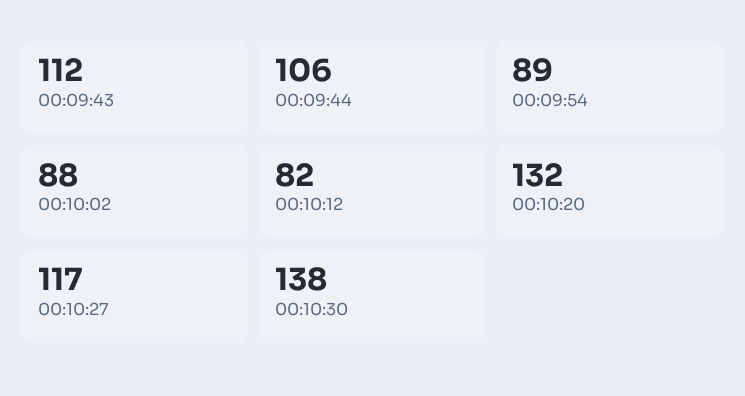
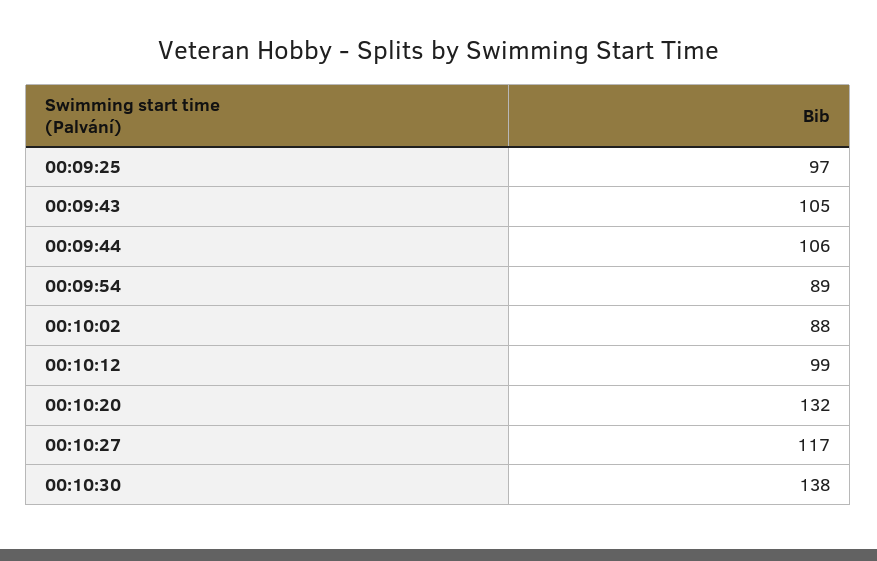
00:09:43: 112 -> 105
00:10:12: 82 -> 99
00:09:25: none -> 97

